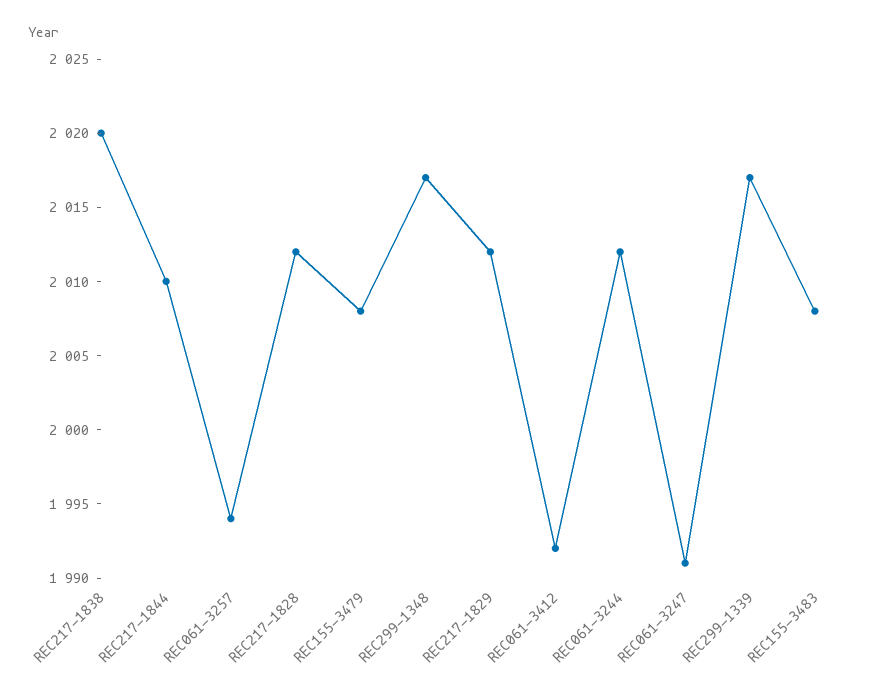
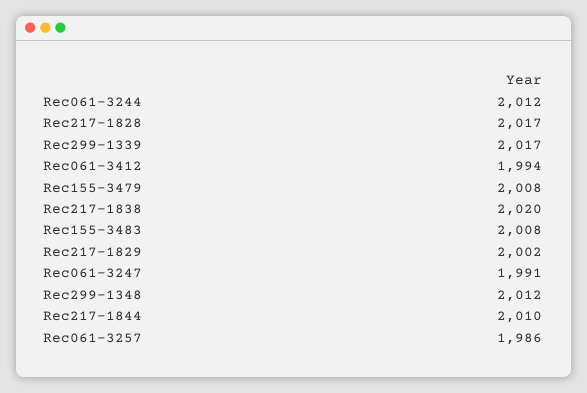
REC061-3257: 1994 -> 1986
REC217-1828: 2012 -> 2017
REC299-1348: 2017 -> 2012
REC217-1829: 2012 -> 2002
REC061-3412: 1992 -> 1994

